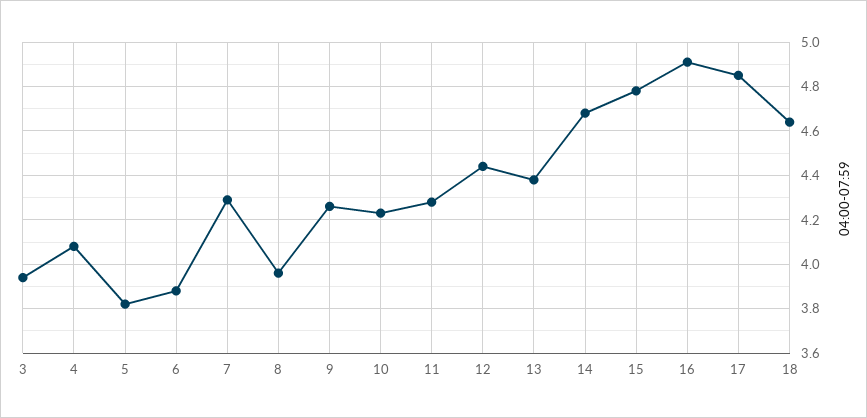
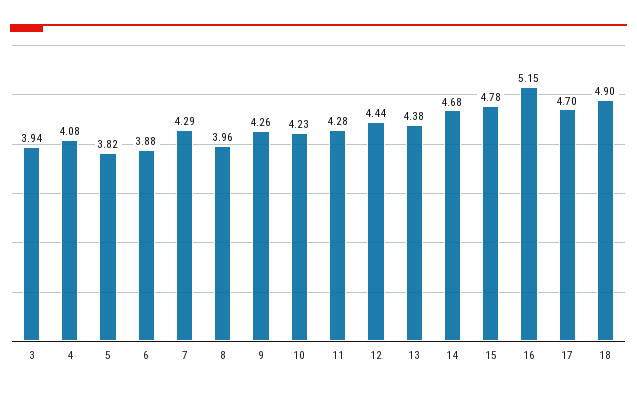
16: 4.9 -> 5.15
17: 4.85 -> 4.7
18: 4.65 -> 4.9

